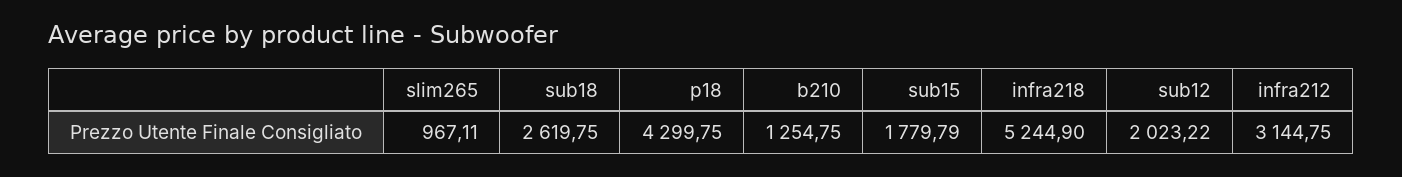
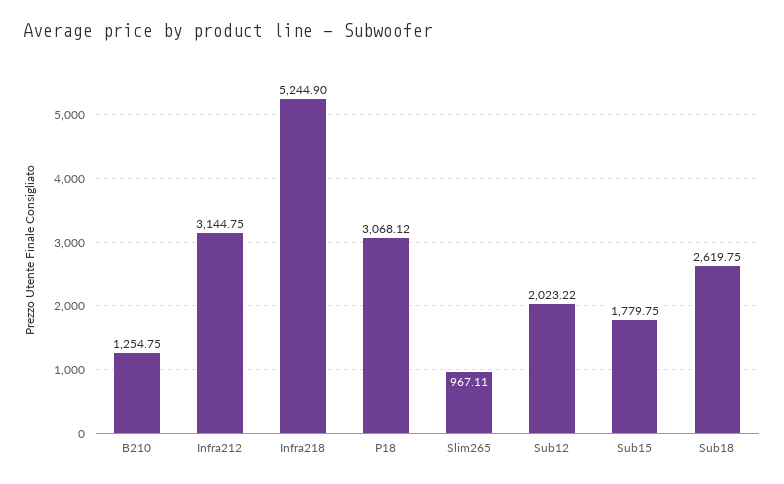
p18: 4299.75 -> 3068.12
sub15: 1779.79 -> 1779.75

